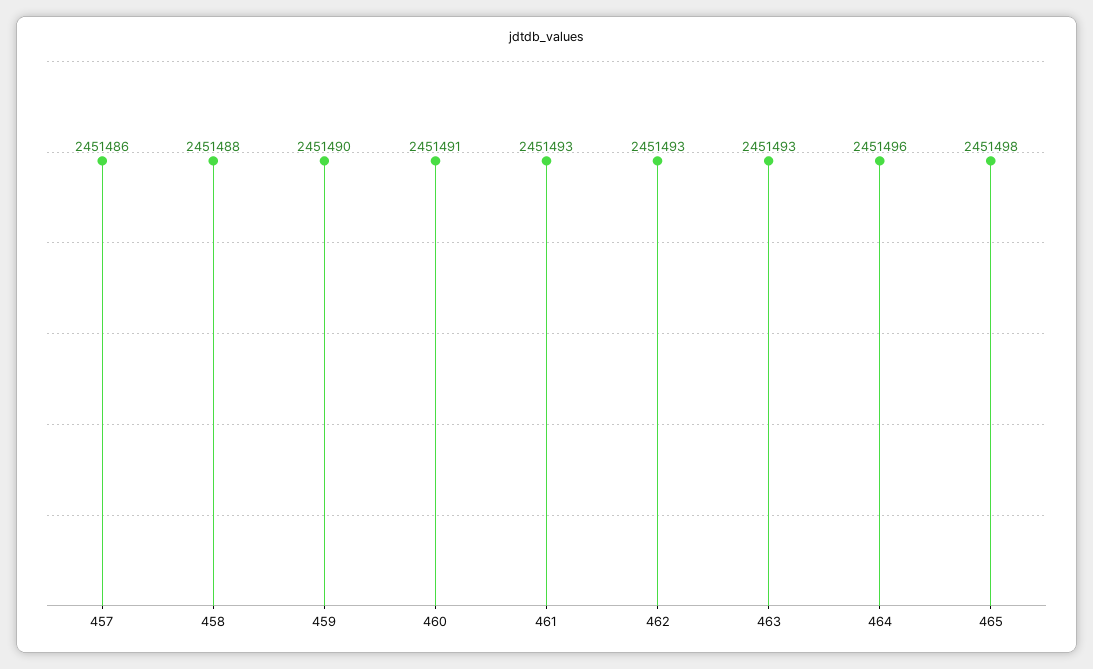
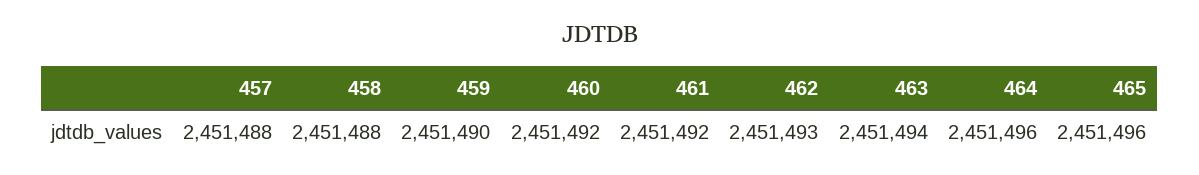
457: 2451486 -> 2451488
460: 2451491 -> 2451492
461: 2451493 -> 2451492
463: 2451493 -> 2451494
465: 2451498 -> 2451496

